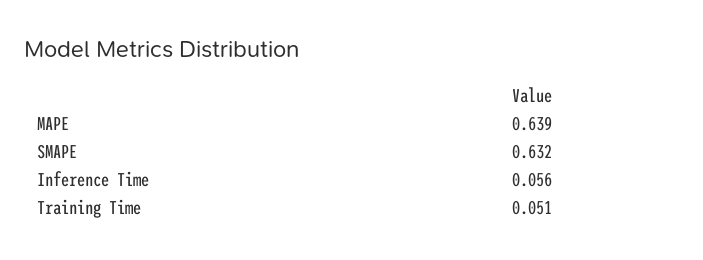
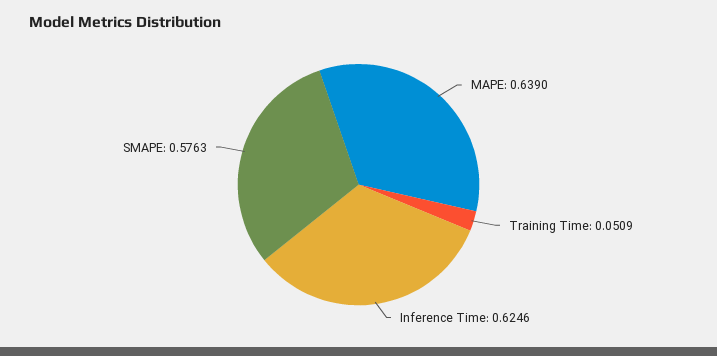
SMAPE: 0.632 -> 0.5763
Inference Time: 0.056 -> 0.6246

